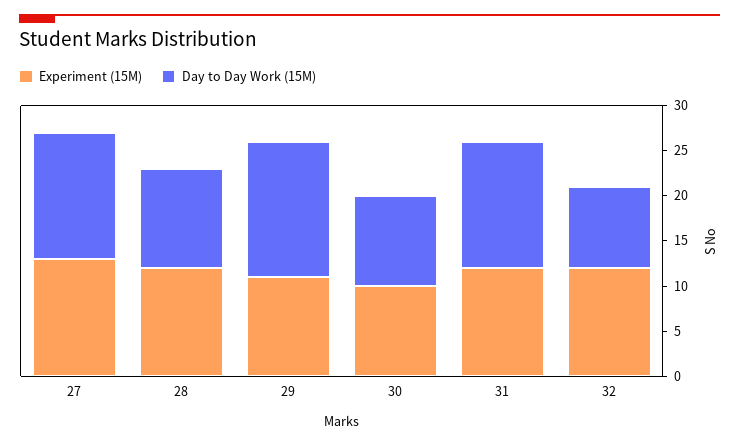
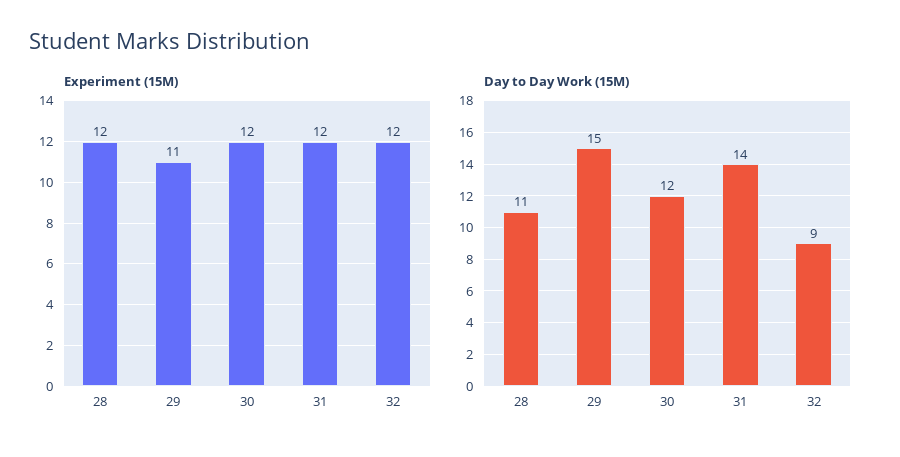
Experiment (15M), 27: 13 -> none
Day to Day Work (15M), 27: 14 -> none
Experiment (15M), 30: 10 -> 12
Day to Day Work (15M), 30: 10 -> 12

